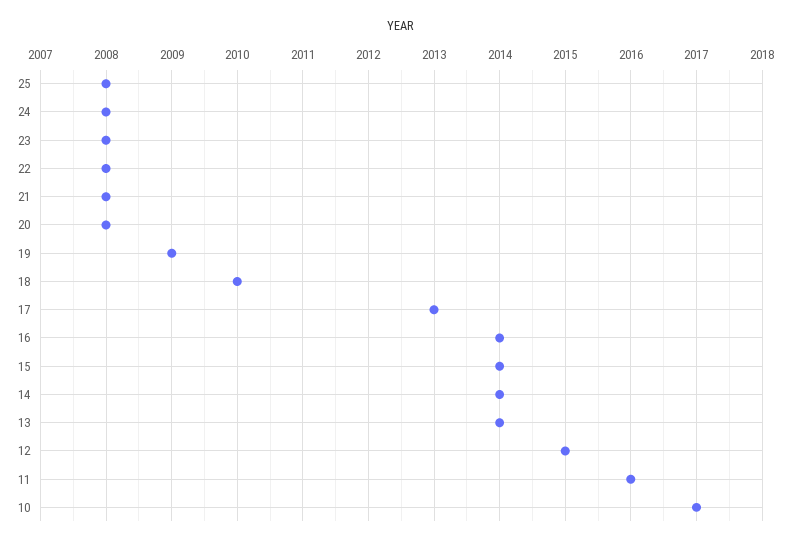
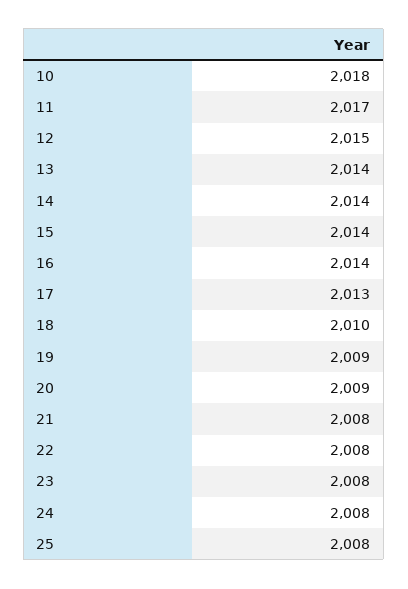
20: 2008 -> 2009
11: 2016 -> 2017
10: 2017 -> 2018

